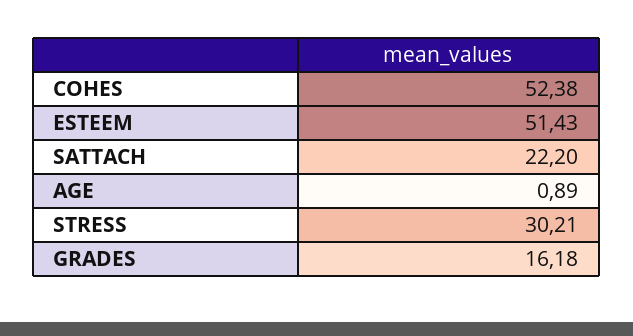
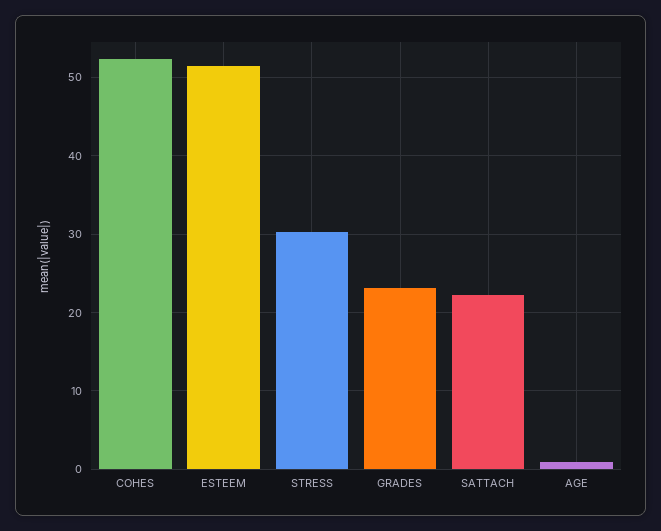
GRADES: 16.18 -> 23

